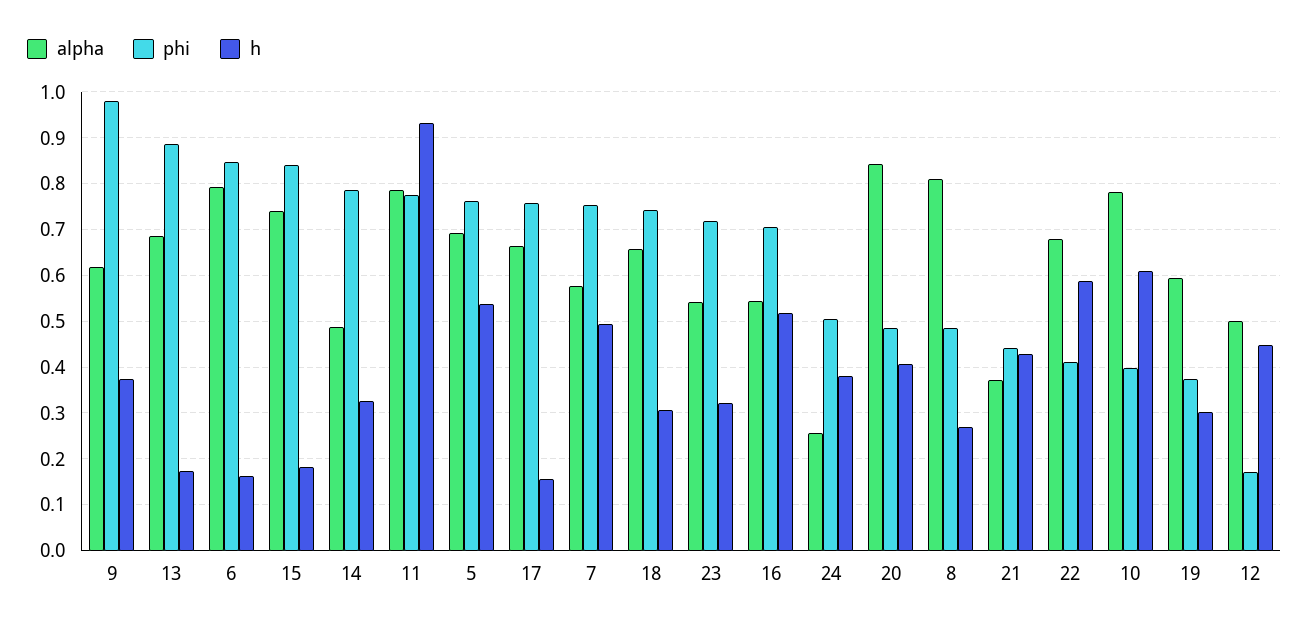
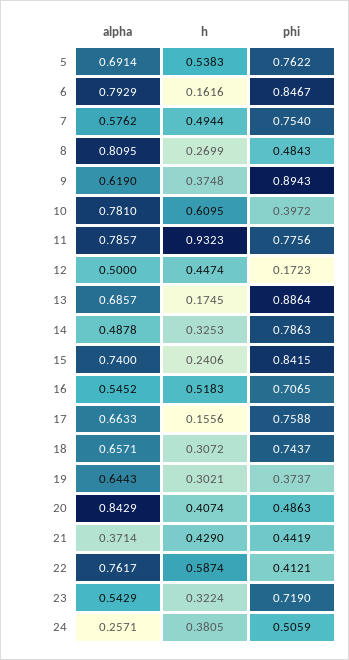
phi, 9: 0.98 -> 0.8943
h, 15: 0.18 -> 0.2406
alpha, 22: 0.68 -> 0.7617
alpha, 19: 0.6 -> 0.6443

